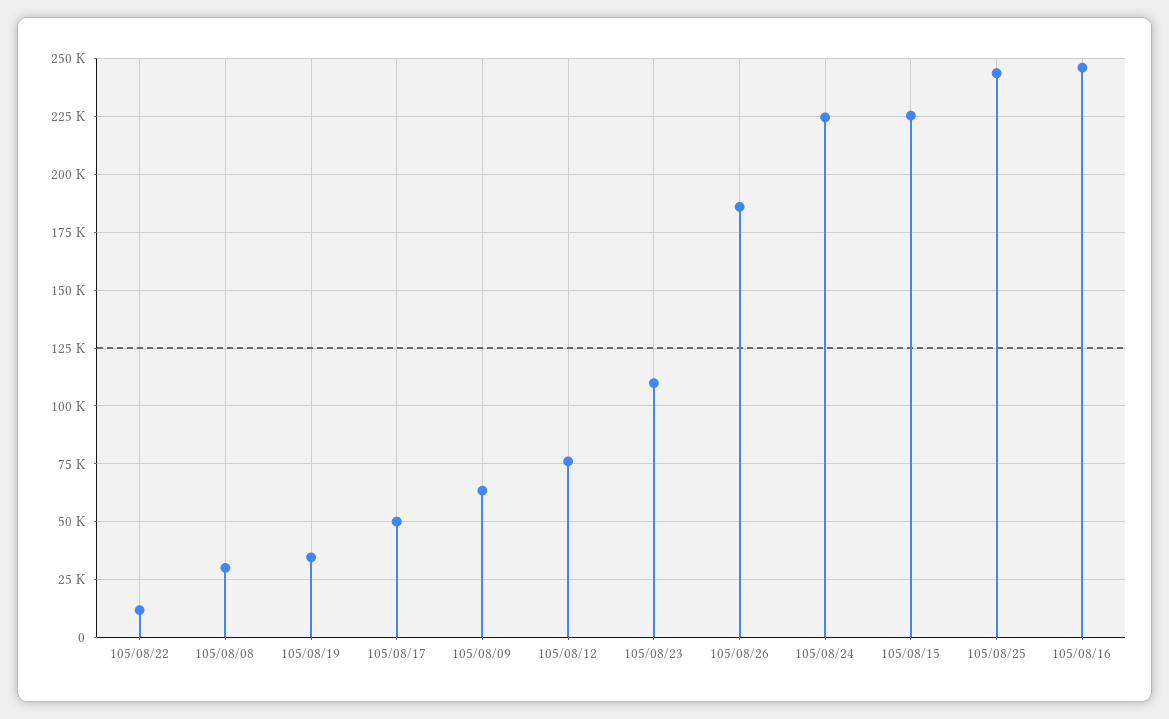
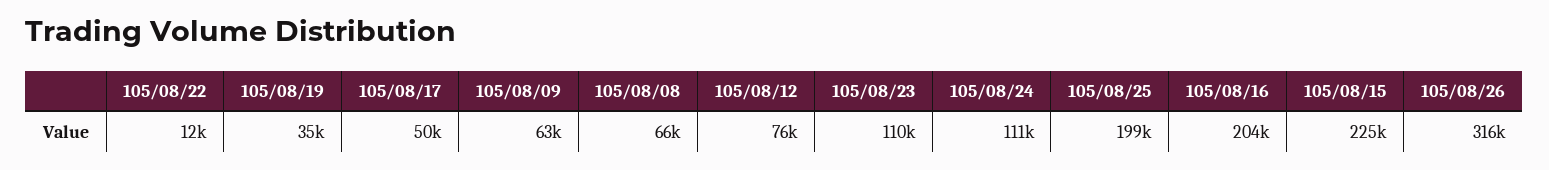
105/08/08: 30000 -> 66000
105/08/26: 185000 -> 316000
105/08/24: 225000 -> 111000
105/08/25: 245000 -> 199000
105/08/16: 245000 -> 204000

